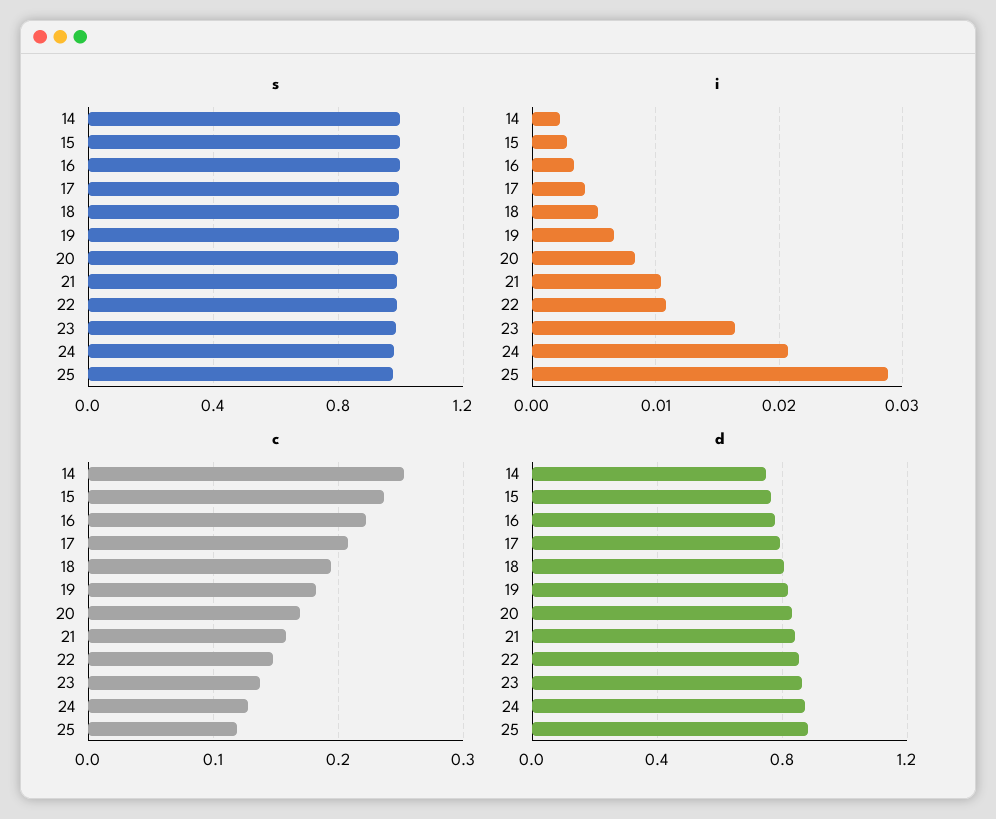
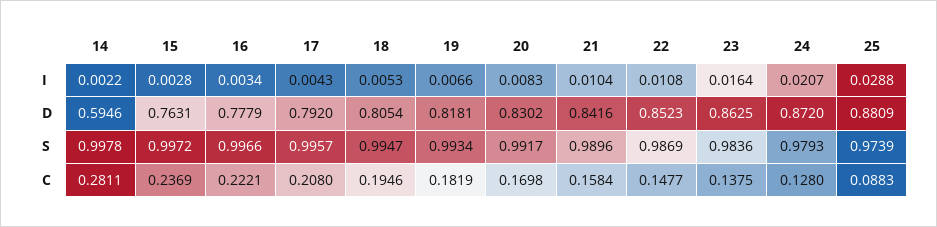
c, 14: 0.25 -> 0.2811
c, 25: 0.12 -> 0.0883
d, 14: 0.75 -> 0.5946

